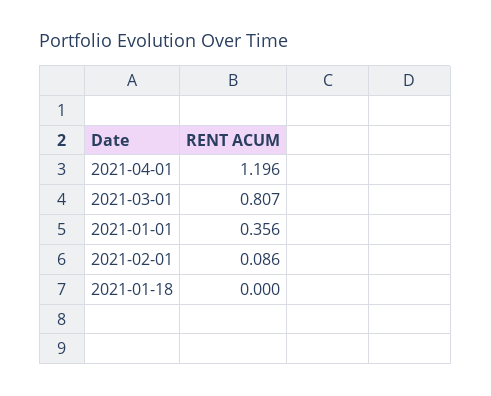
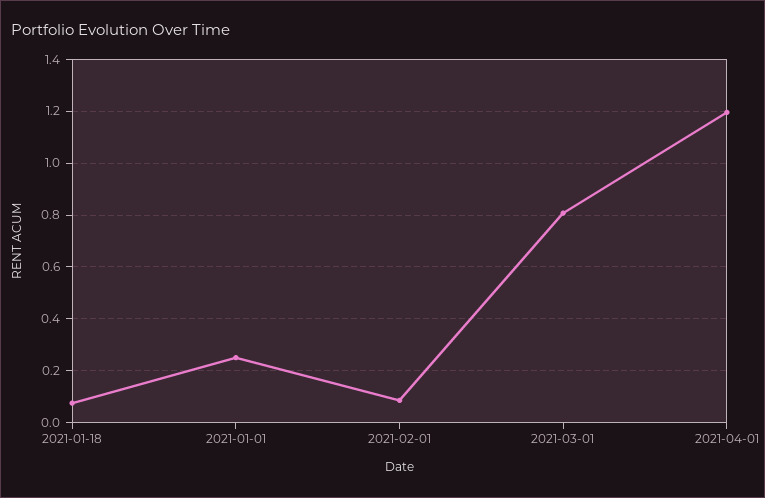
2021-01-01: 0.356 -> 0.25
2021-01-18: 0 -> 0.075

